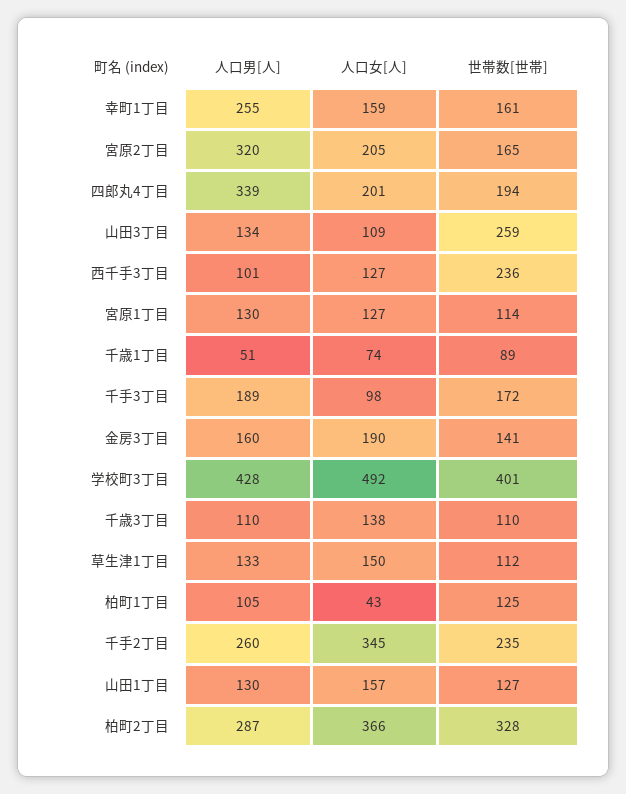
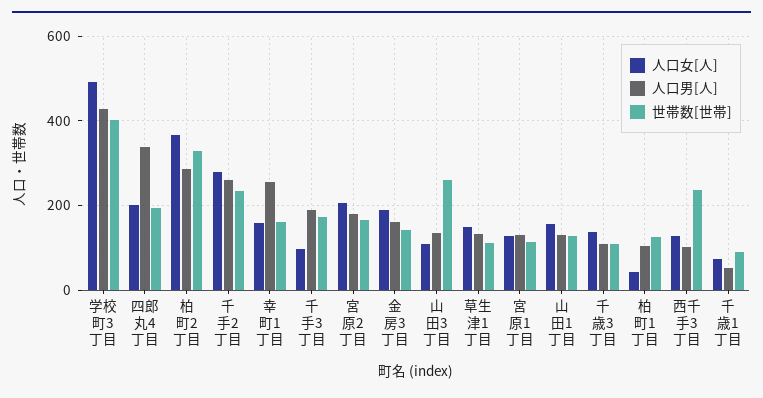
人口男[人], 宮原2丁目: 320 -> 180
人口女[人], 千手2丁目: 345 -> 280

